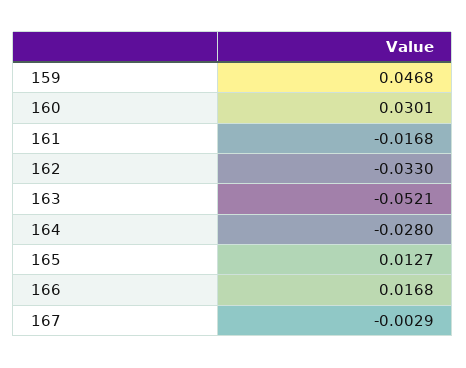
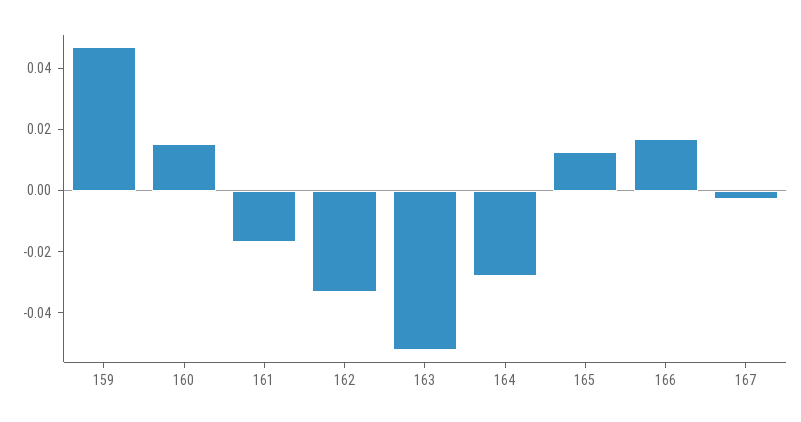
160: 0.0301 -> 0.015

